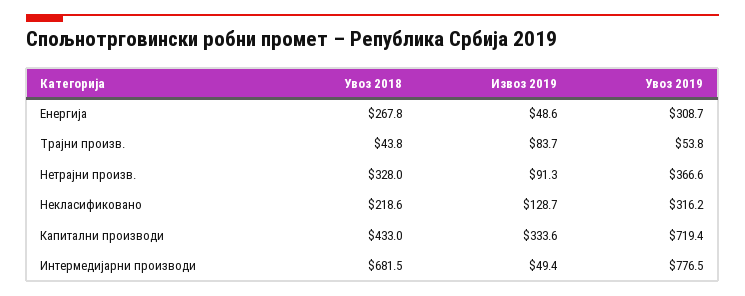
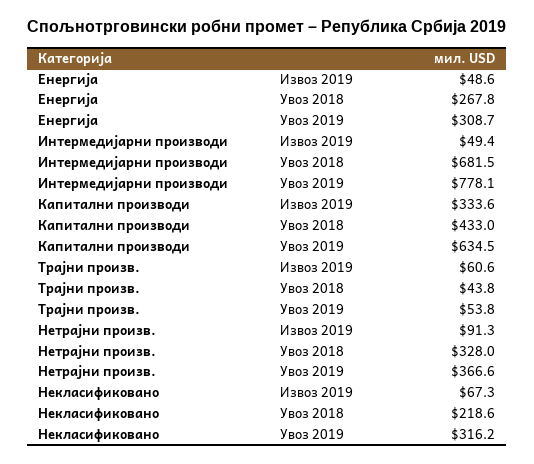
Извоз 2019, Трајни произв.: 83.7 -> 60.6
Извоз 2019, Некласификовано: 128.7 -> 67.3
Увоз 2019, Капитални производи: 719.4 -> 634.5
Увоз 2019, Интермедијарни производи: 776.5 -> 778.1

